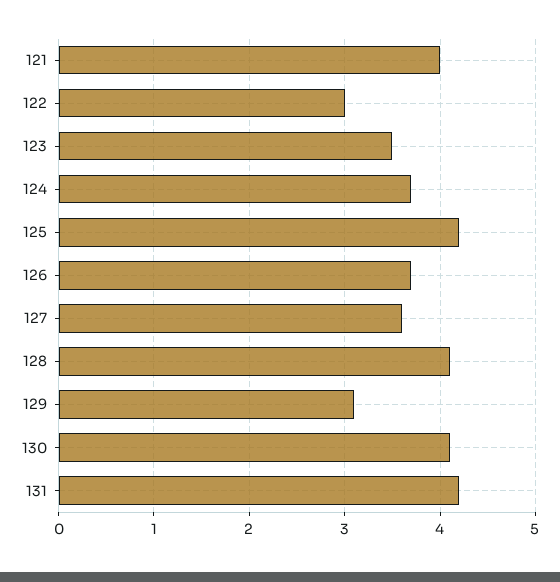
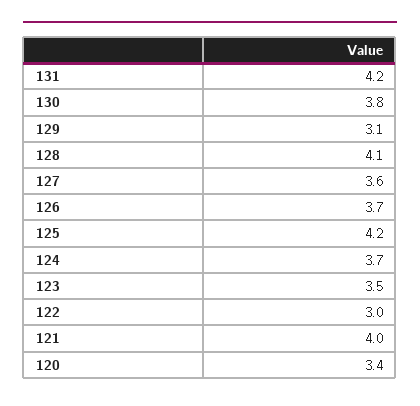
130: 4.1 -> 3.8
120: none -> 3.4

